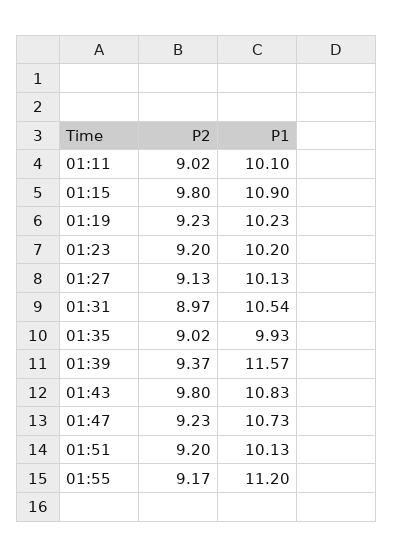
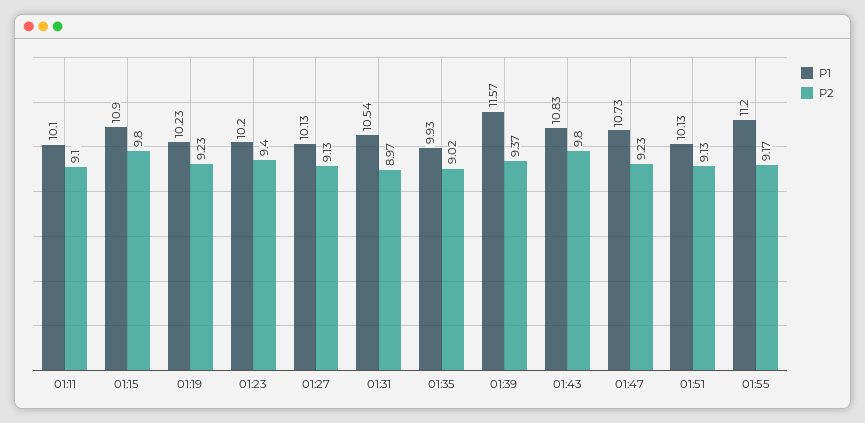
P2, 01:11: 9.02 -> 9.1
P2, 01:23: 9.2 -> 9.4
P2, 01:51: 9.2 -> 9.13

